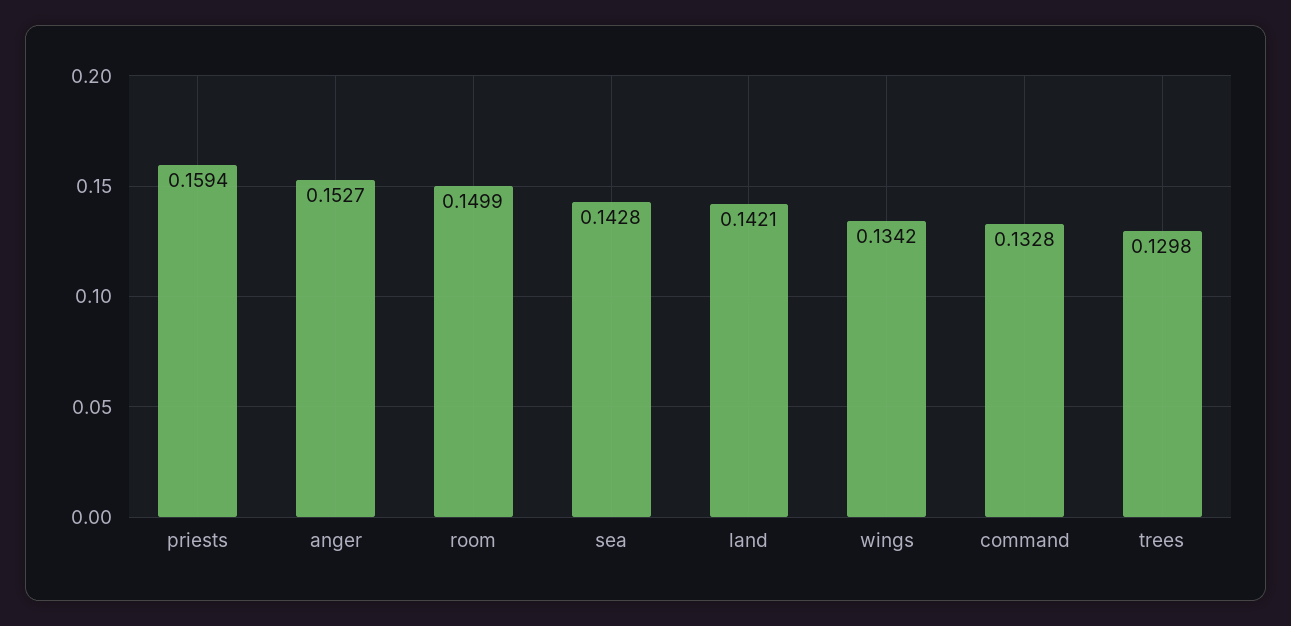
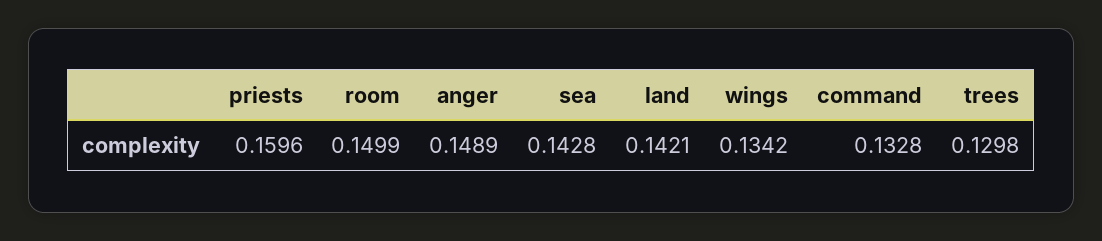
priests: 0.1594 -> 0.1596
anger: 0.1527 -> 0.1489

